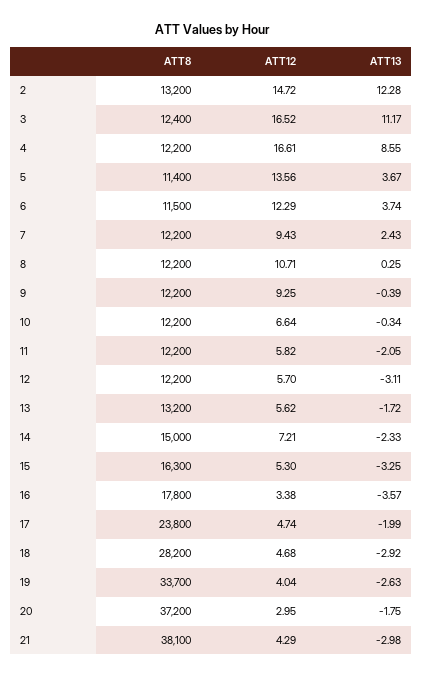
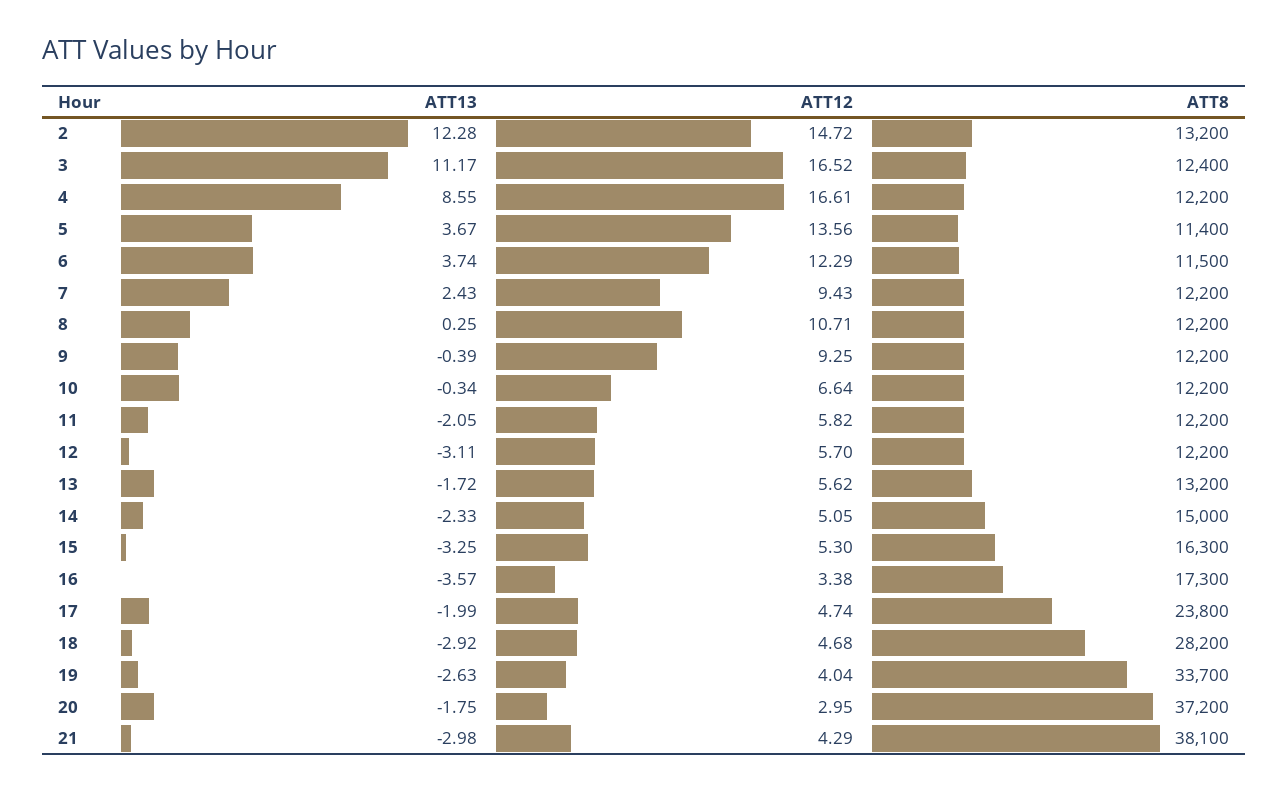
ATT12, 14: 7.21 -> 5.05
ATT8, 16: 17800 -> 17300

